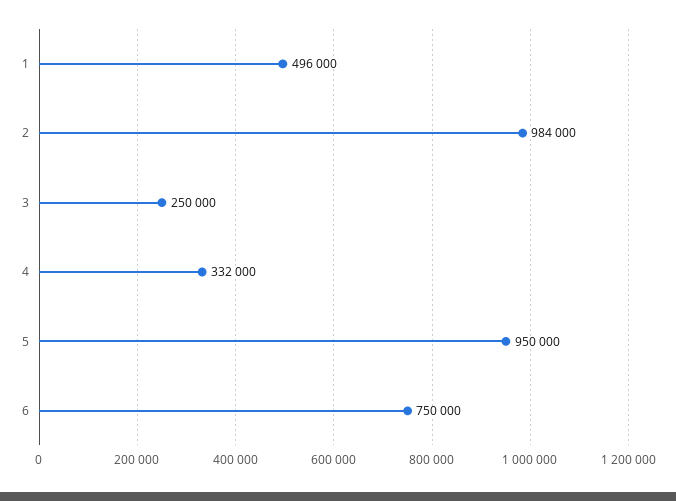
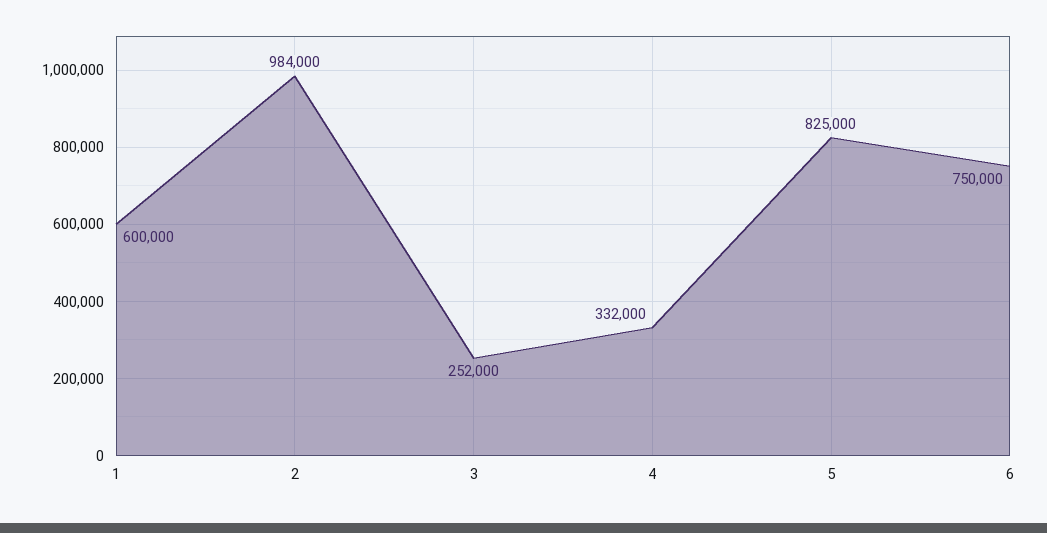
1: 496000 -> 600000
3: 250000 -> 252000
5: 950000 -> 825000

